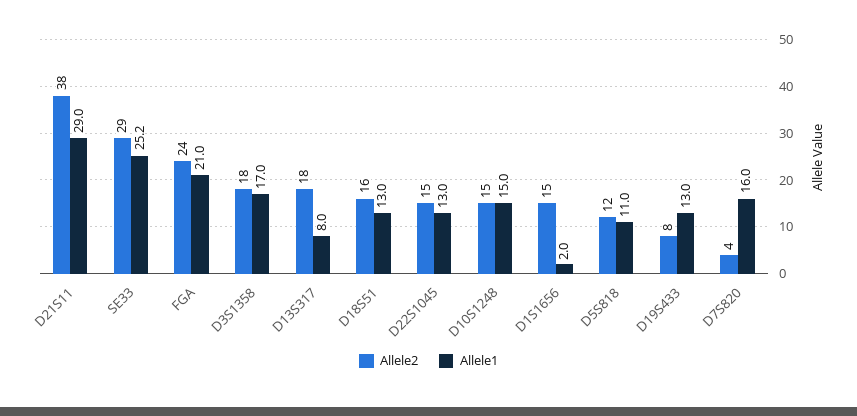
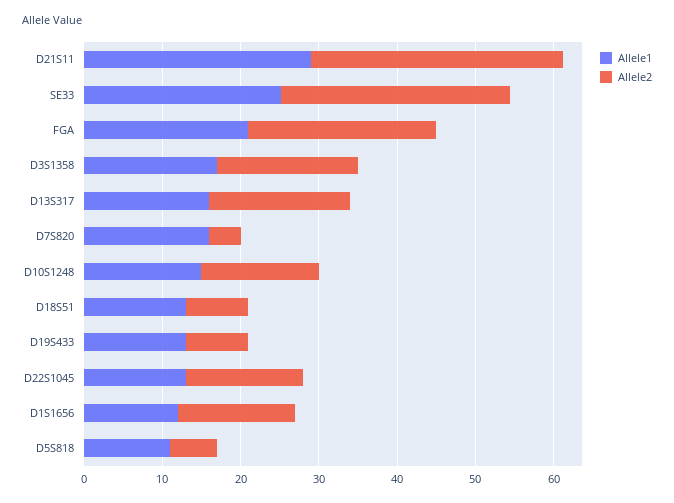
Allele2, D21S11: 38 -> 32
Allele1, D13S317: 8 -> 16
Allele2, D18S51: 16 -> 8
Allele1, D1S1656: 2 -> 12
Allele2, D5S818: 12 -> 6

